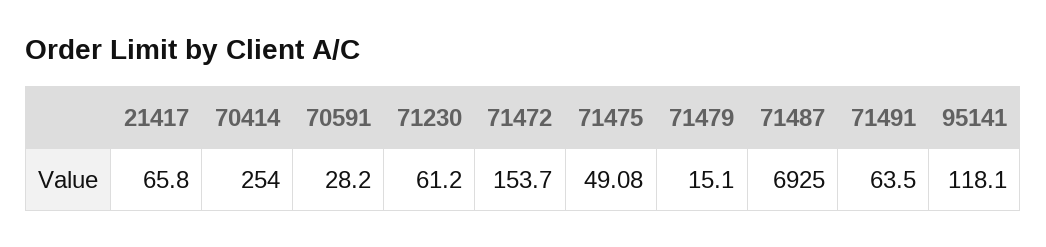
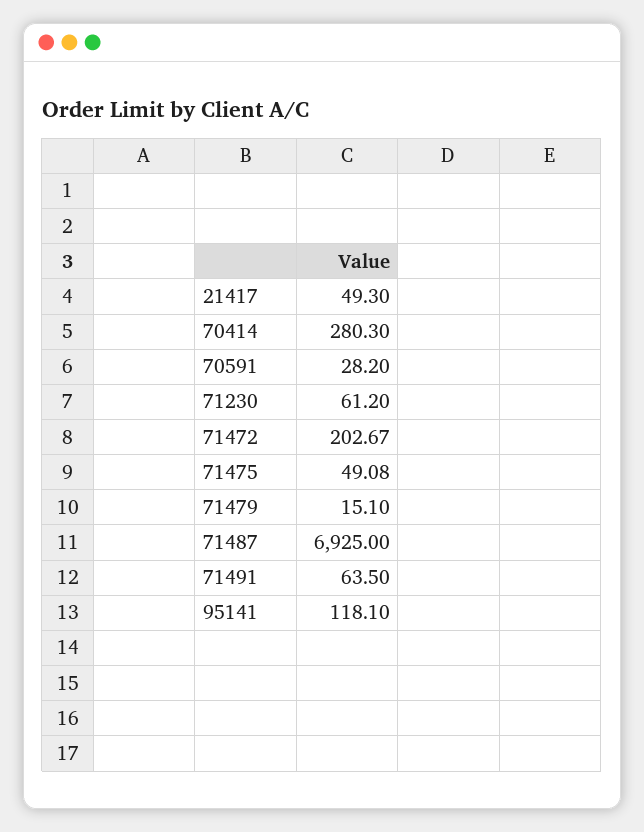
21417: 65.8 -> 49.3
70414: 254 -> 280.3
71472: 153.7 -> 202.67

